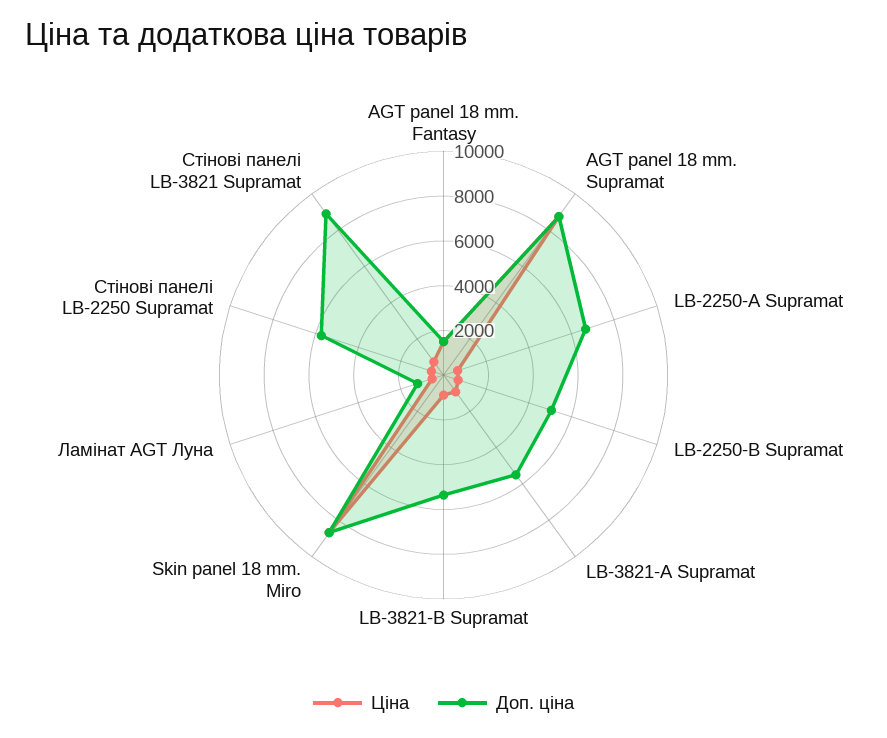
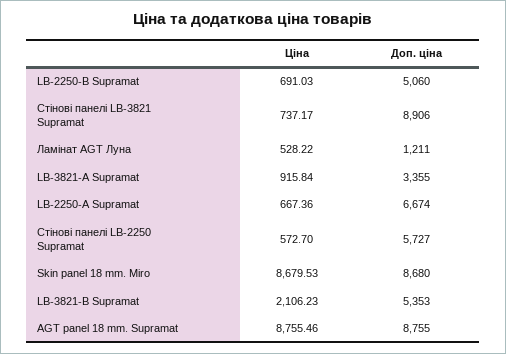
Ціна, AGT panel 18 mm. Fantasy: 1500 -> none
Доп. ціна, AGT panel 18 mm. Fantasy: 1500 -> none
Доп. ціна, LB-3821-А Supramat: 5500 -> 3355
Ціна, LB-3821-В Supramat: 1000 -> 2106.23

